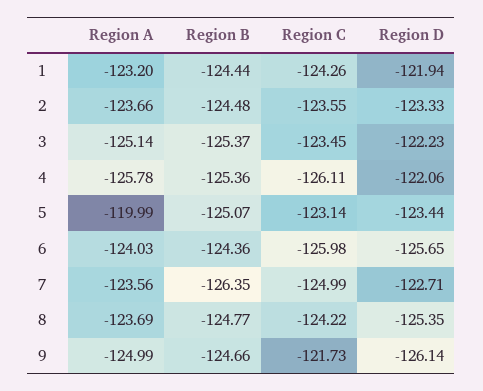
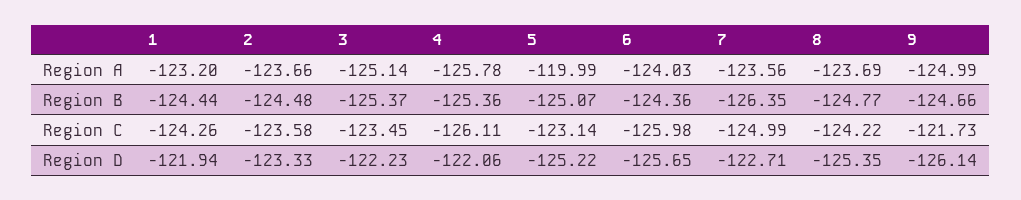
Region C, 2: -123.55 -> -123.58
Region D, 5: -123.44 -> -125.22

